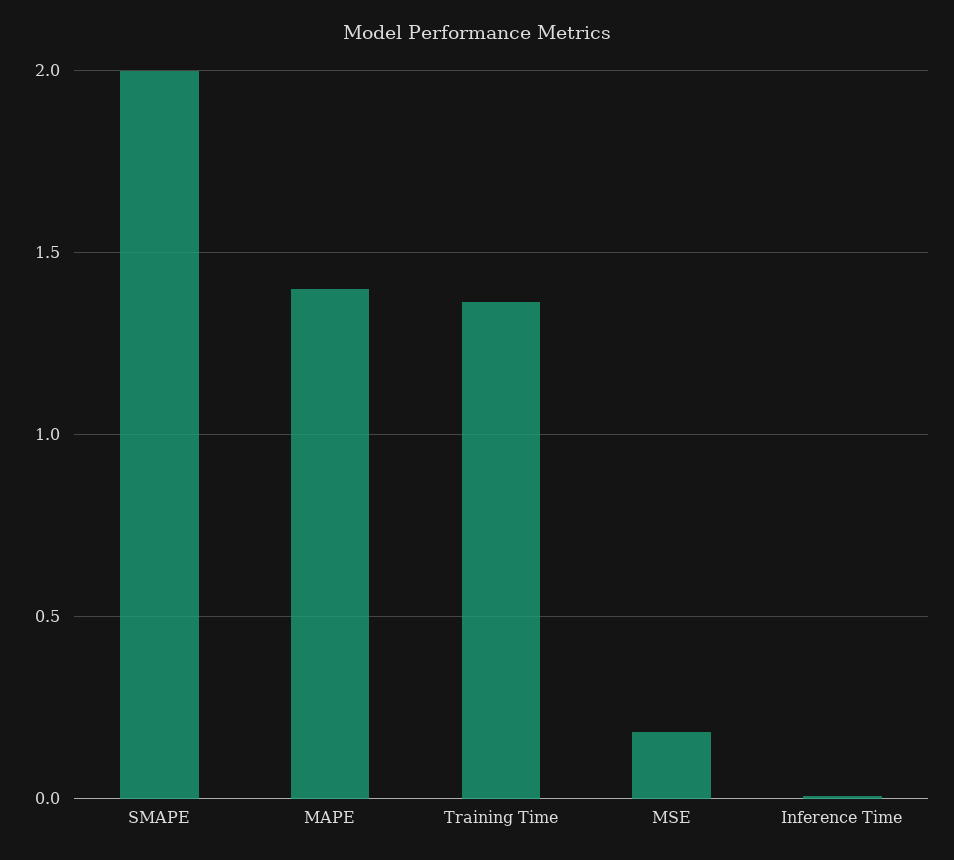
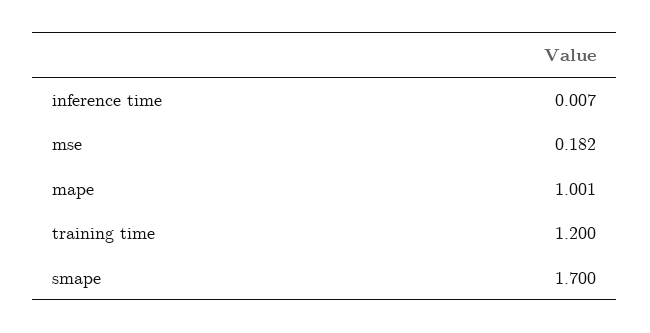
SMAPE: 2 -> 1.7
MAPE: 1.4 -> 1.001
Training Time: 1.35 -> 1.2

